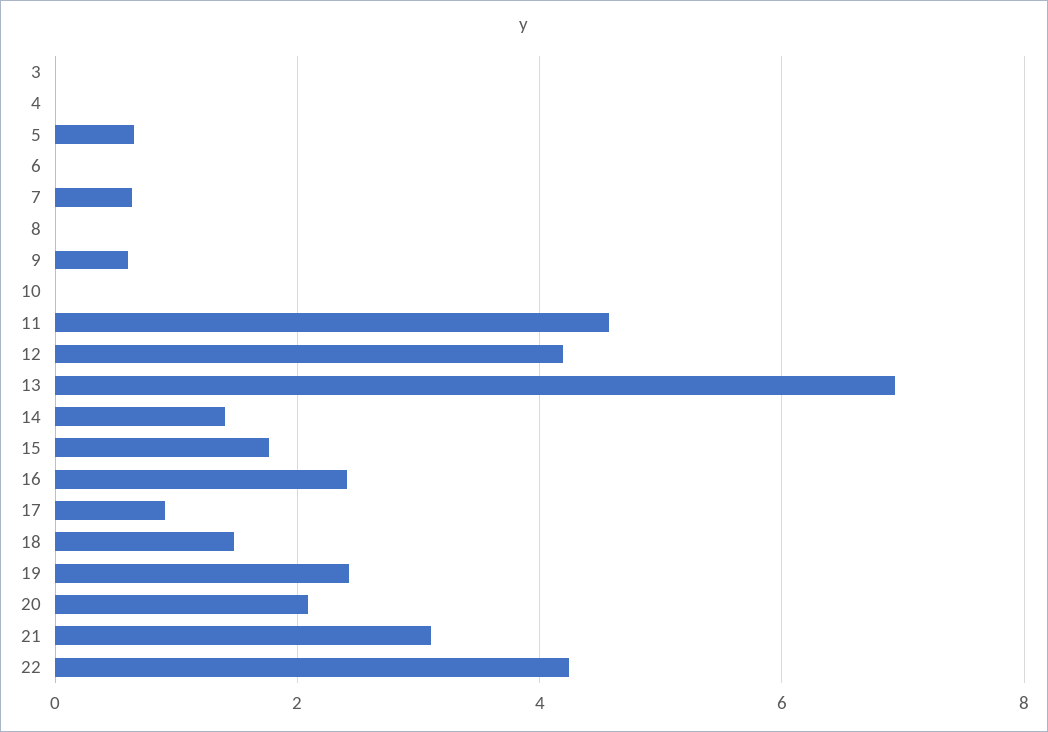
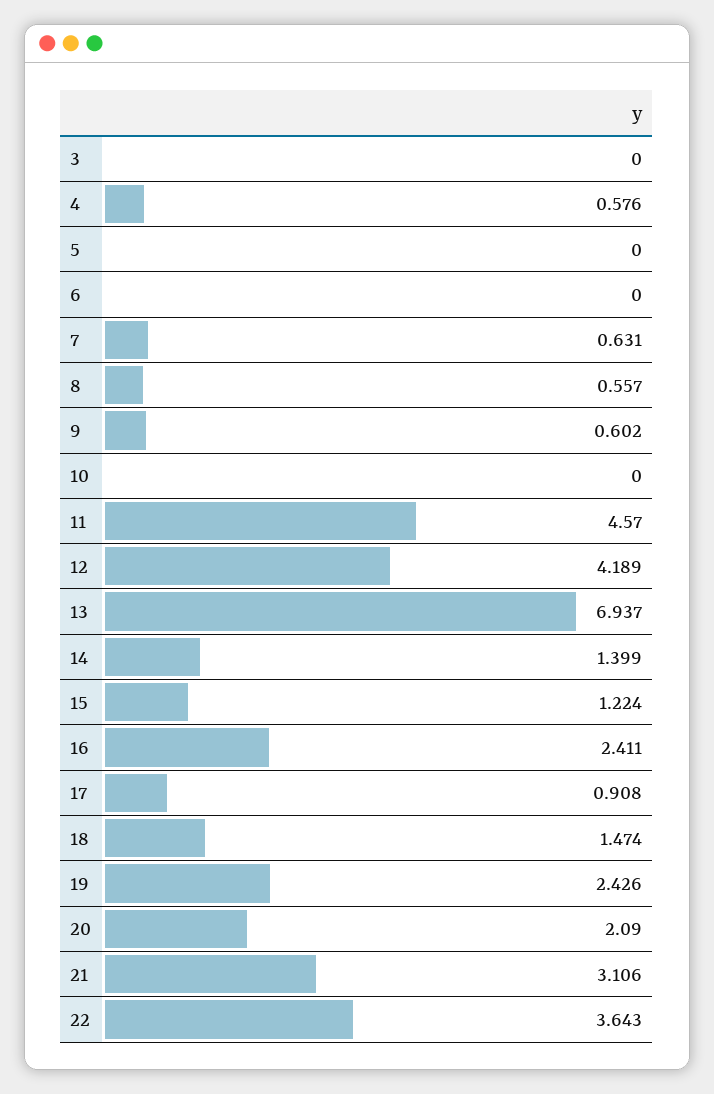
4: 0 -> 0.576
5: 0.6 -> 0
8: 0 -> 0.557
15: 1.8 -> 1.224
22: 4.2 -> 3.643

